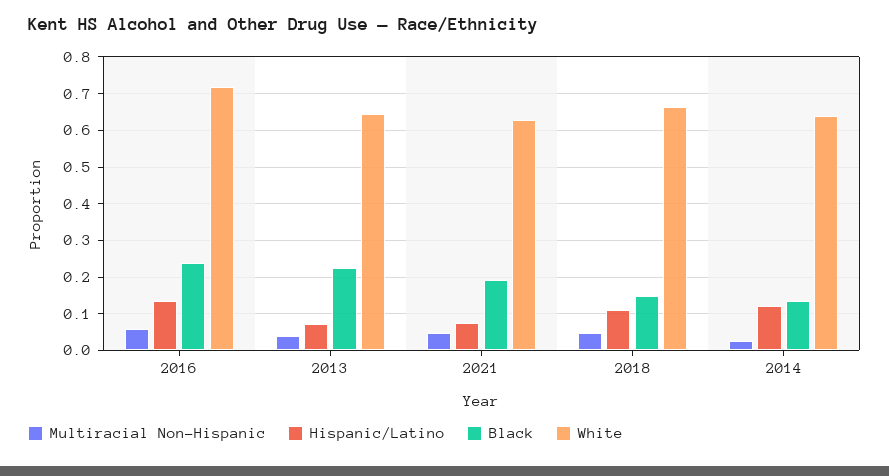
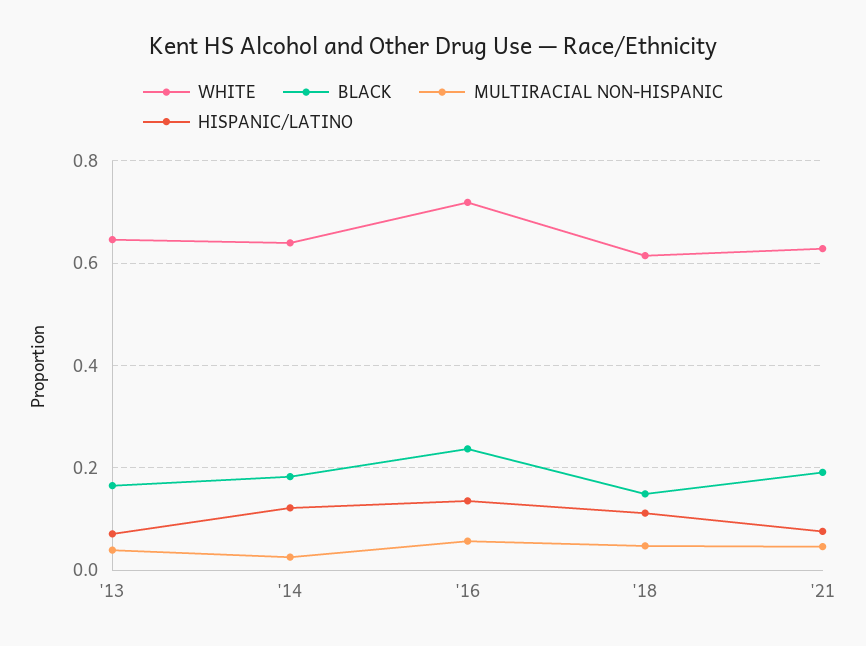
Black, 2013: 0.22 -> 0.16
White, 2018: 0.66 -> 0.62
Black, 2014: 0.14 -> 0.18

